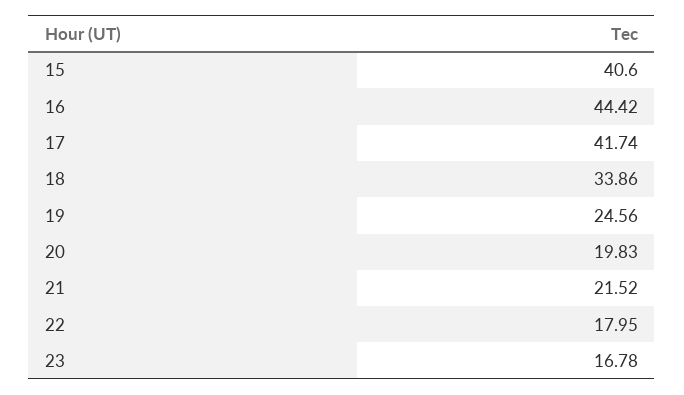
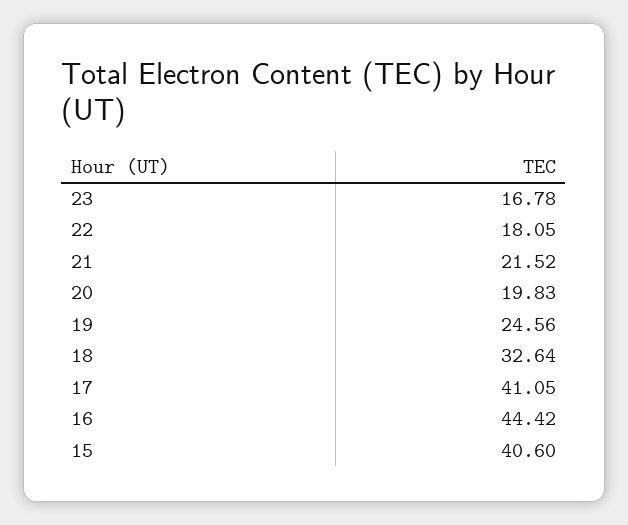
17: 41.74 -> 41.05
18: 33.86 -> 32.64
22: 17.95 -> 18.05

